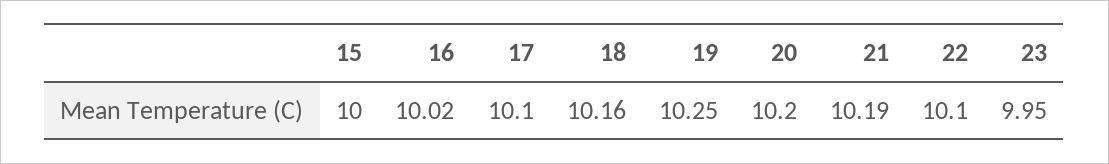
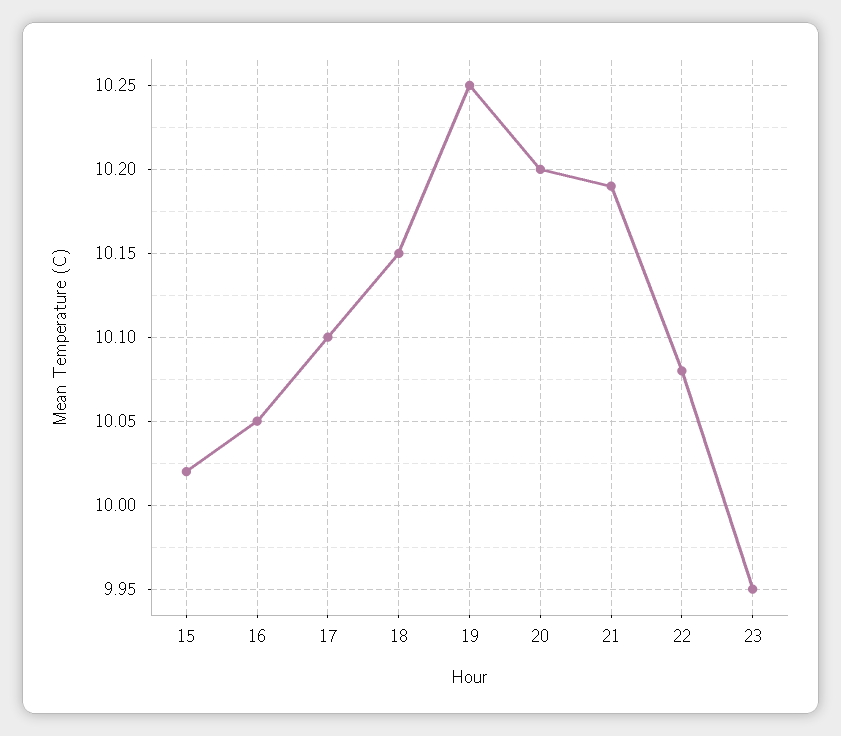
15: 10 -> 10.02
16: 10.02 -> 10.05
18: 10.16 -> 10.15
22: 10.1 -> 10.08

